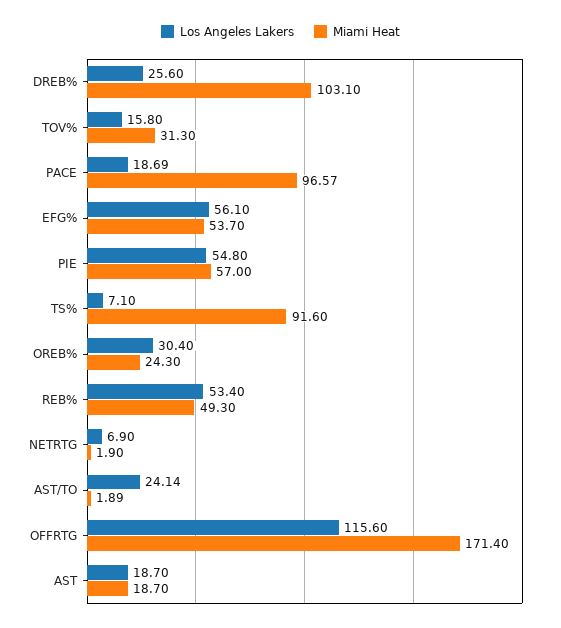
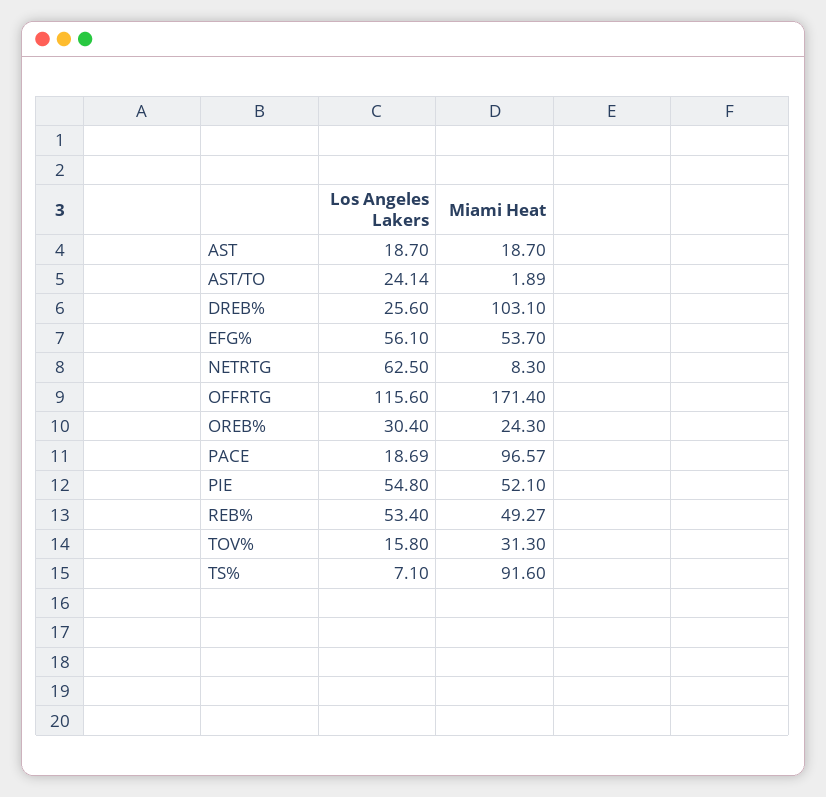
Miami Heat, PIE: 57 -> 52.1
Miami Heat, REB%: 49.3 -> 49.27
Los Angeles Lakers, NETRTG: 6.9 -> 62.5
Miami Heat, NETRTG: 1.9 -> 8.3

